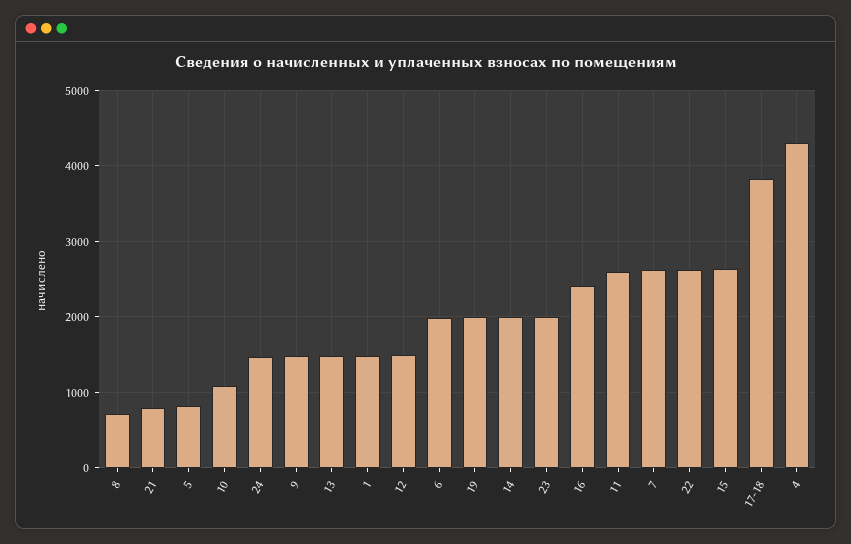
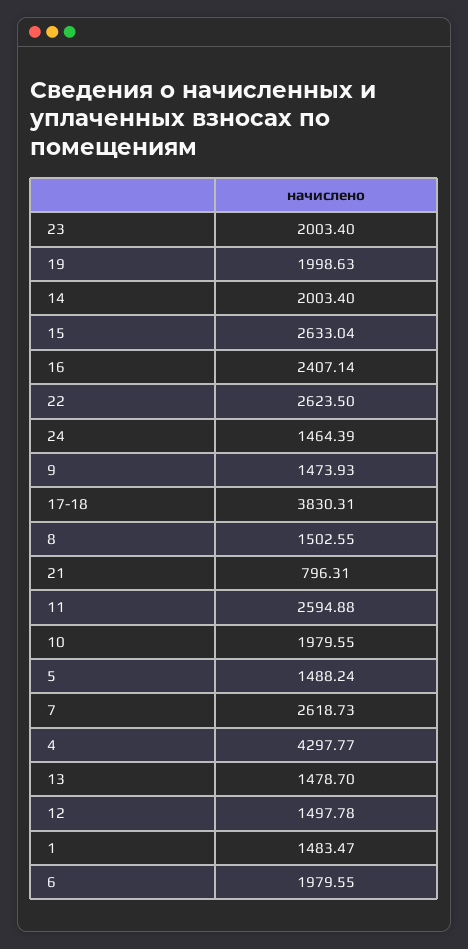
8: 700 -> 1502.55
5: 800 -> 1488.24
10: 1100 -> 1979.55

